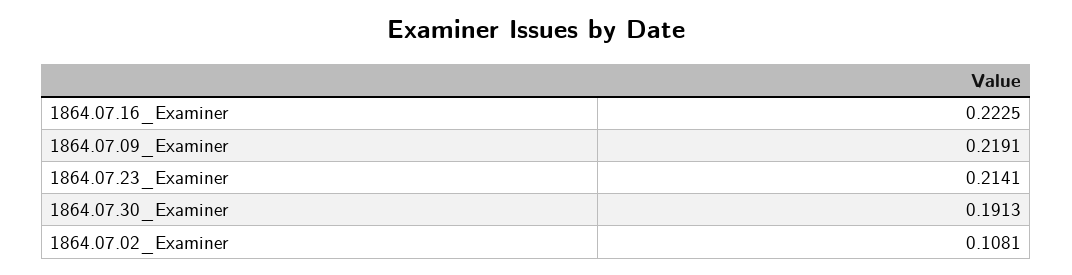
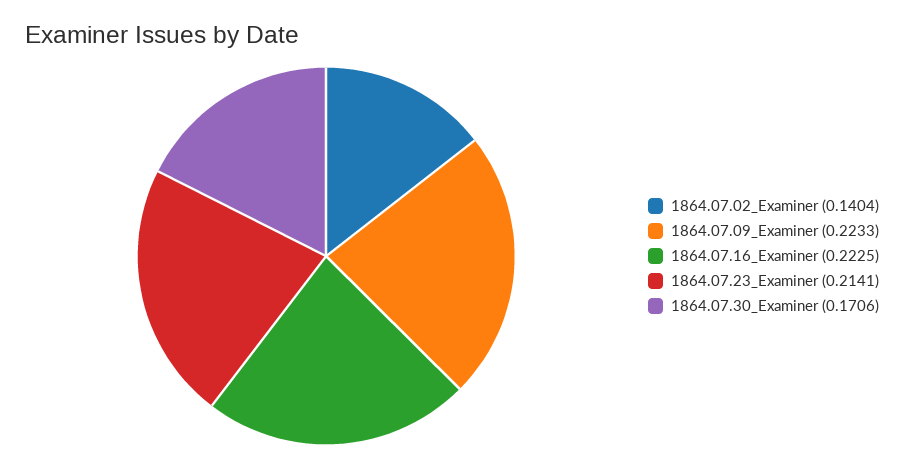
1864.07.09_Examiner: 0.2191 -> 0.2233
1864.07.30_Examiner: 0.1913 -> 0.1706
1864.07.02_Examiner: 0.1081 -> 0.1404

